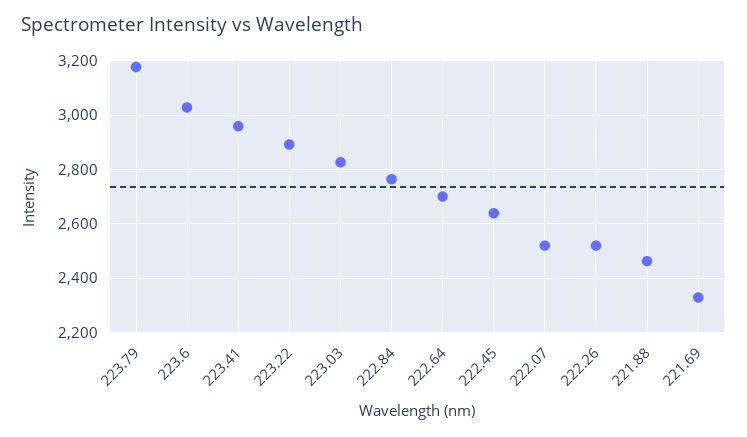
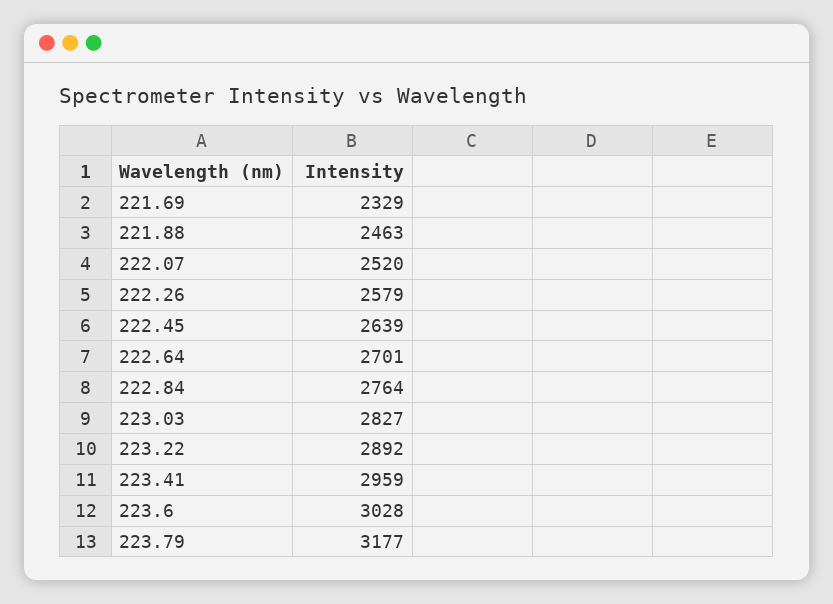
222.26: 2525 -> 2579

